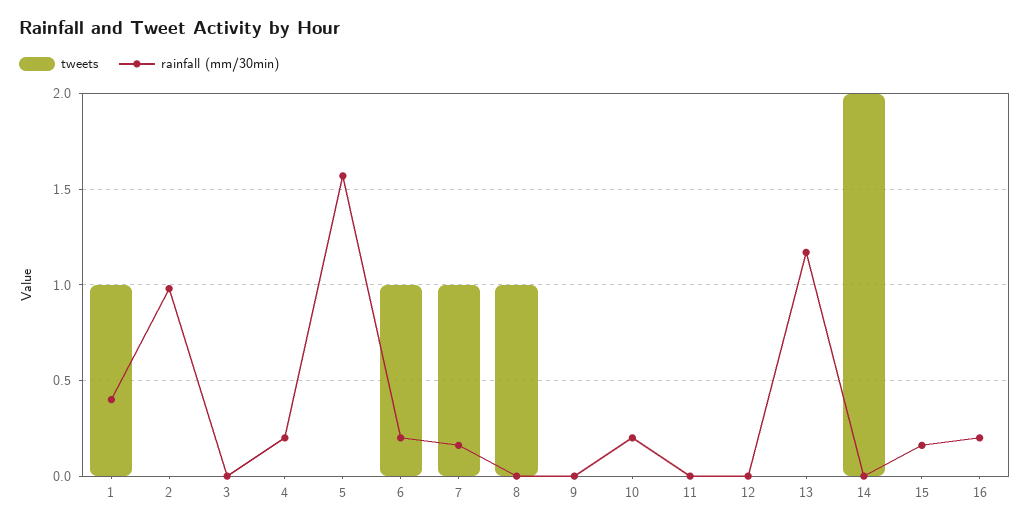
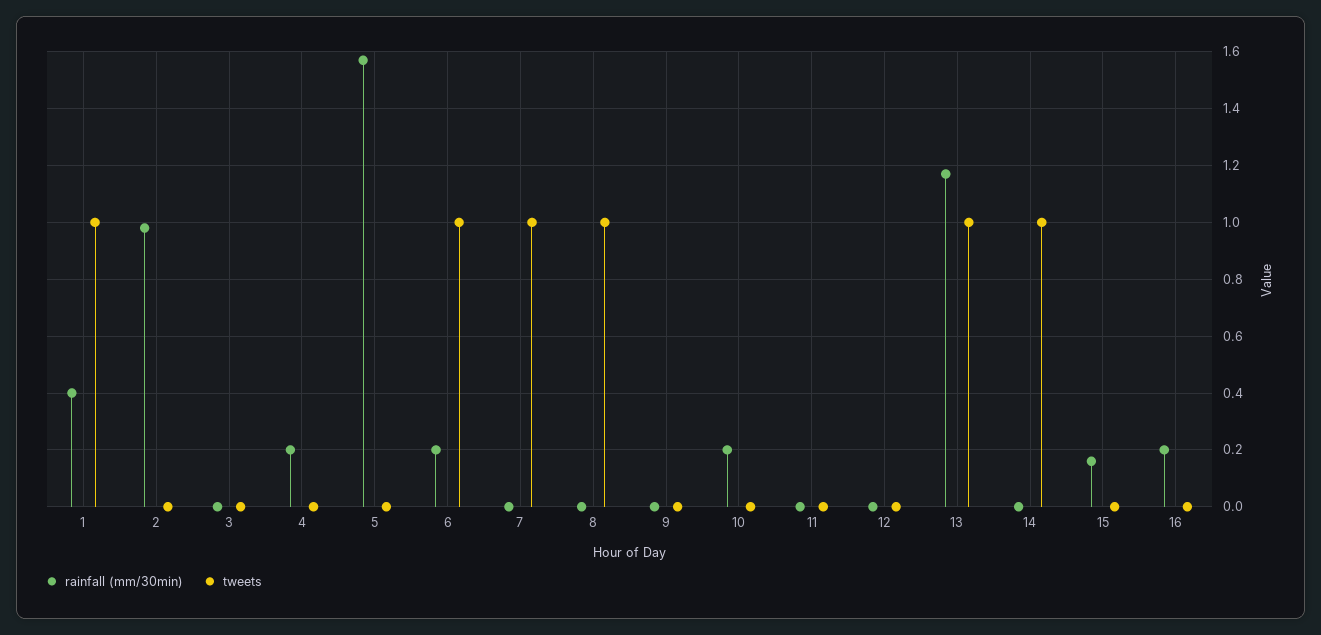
rainfall (mm/30min), 7: 0.15 -> 0
tweets, 13: 0 -> 1
tweets, 14: 2 -> 1

